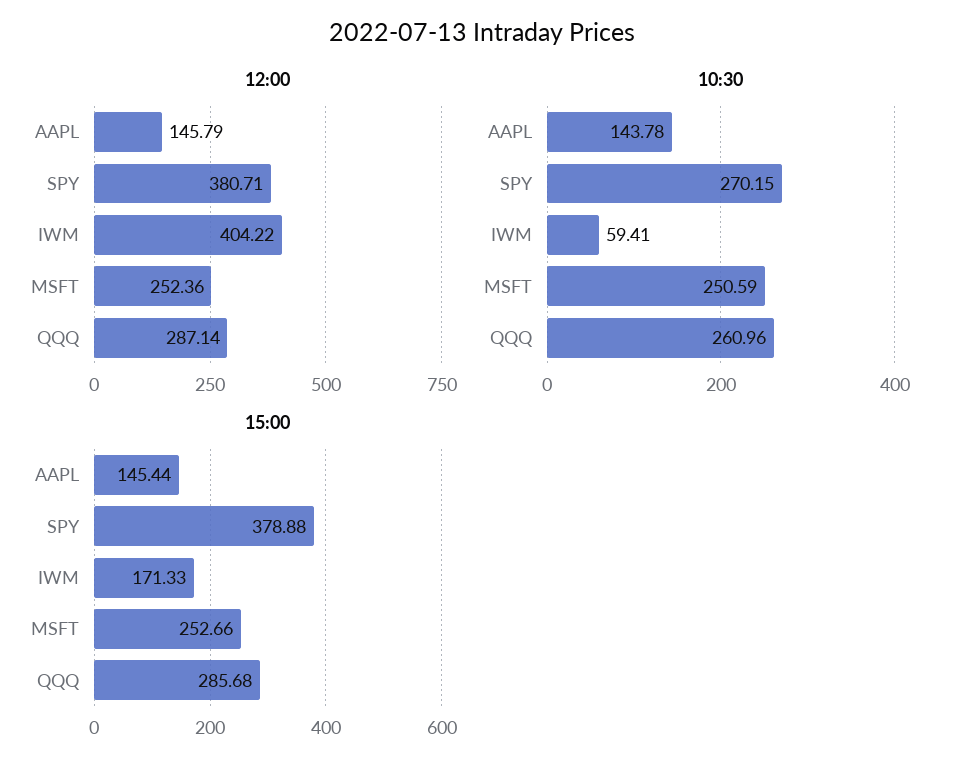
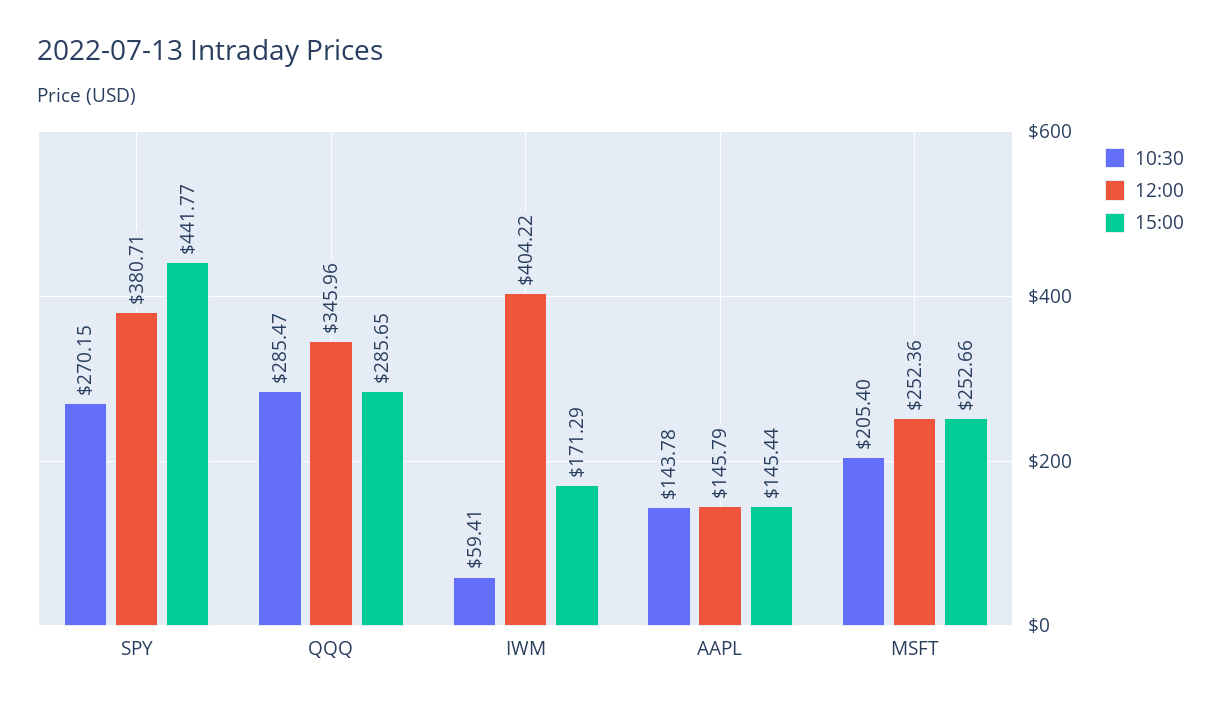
12:00, QQQ: 287.14 -> 345.96
10:30, MSFT: 250.59 -> 205.4
10:30, QQQ: 260.96 -> 285.47
15:00, SPY: 378.88 -> 441.77
15:00, IWM: 171.33 -> 171.29
15:00, QQQ: 285.68 -> 285.65

